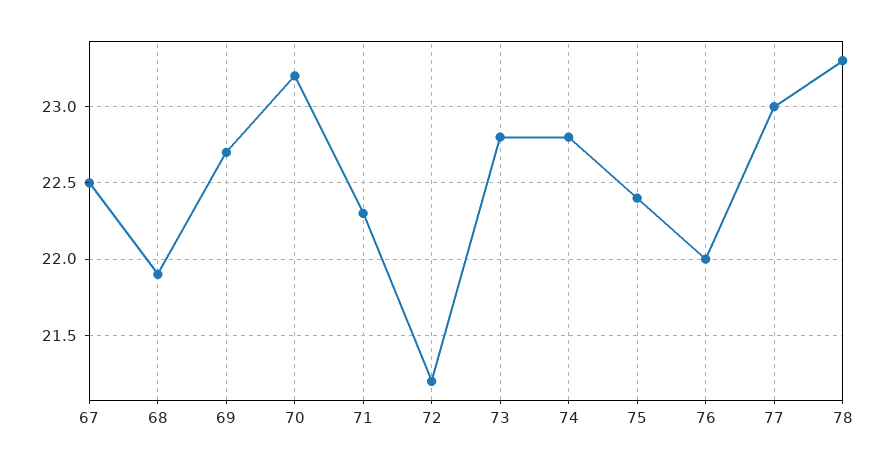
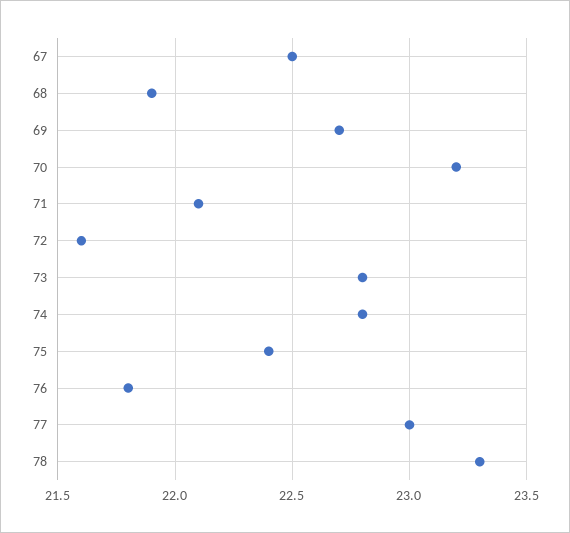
71: 22.3 -> 22.1
72: 21.2 -> 21.6
76: 22 -> 21.8

